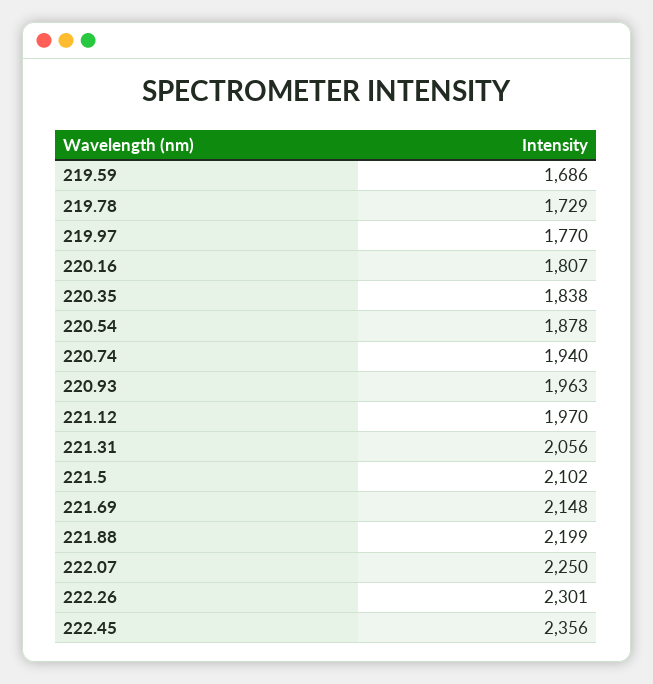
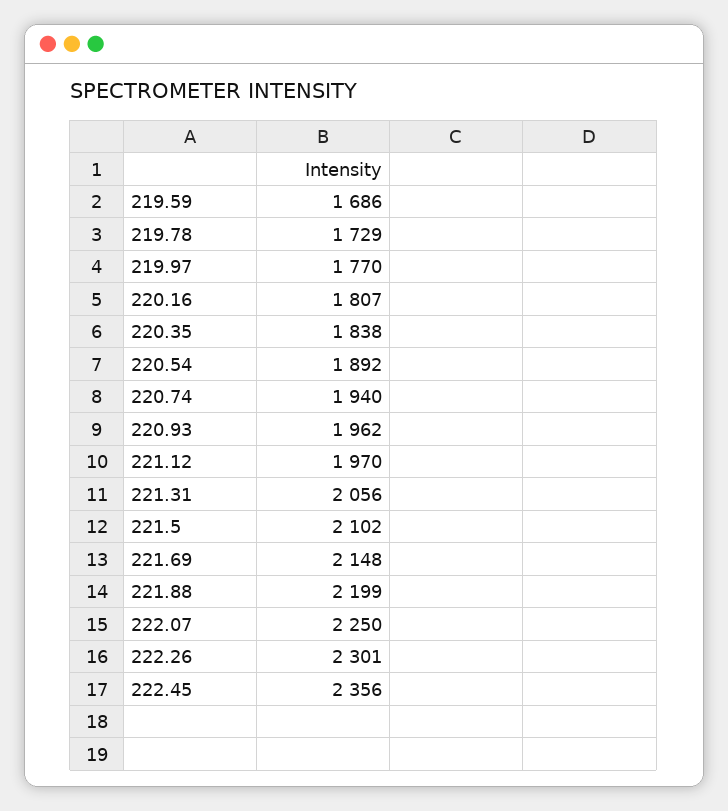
220.54: 1878 -> 1892
220.93: 1963 -> 1962

